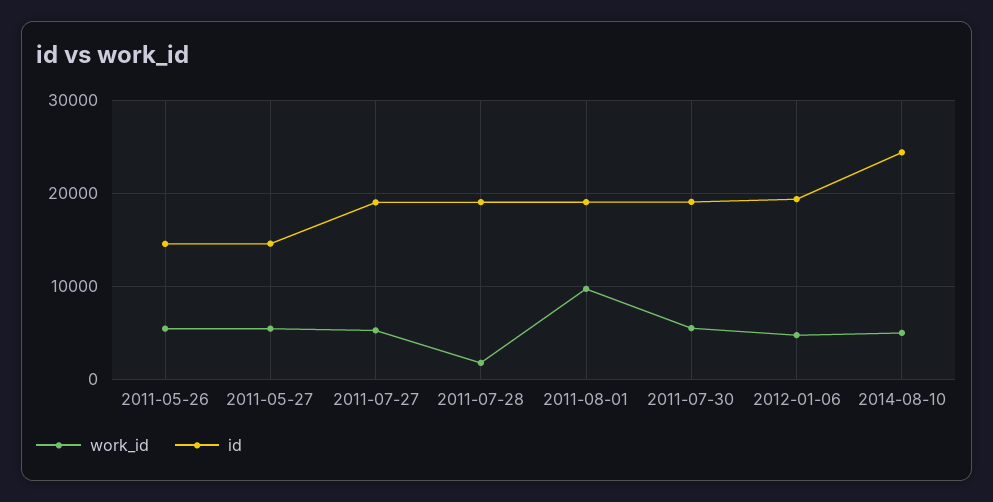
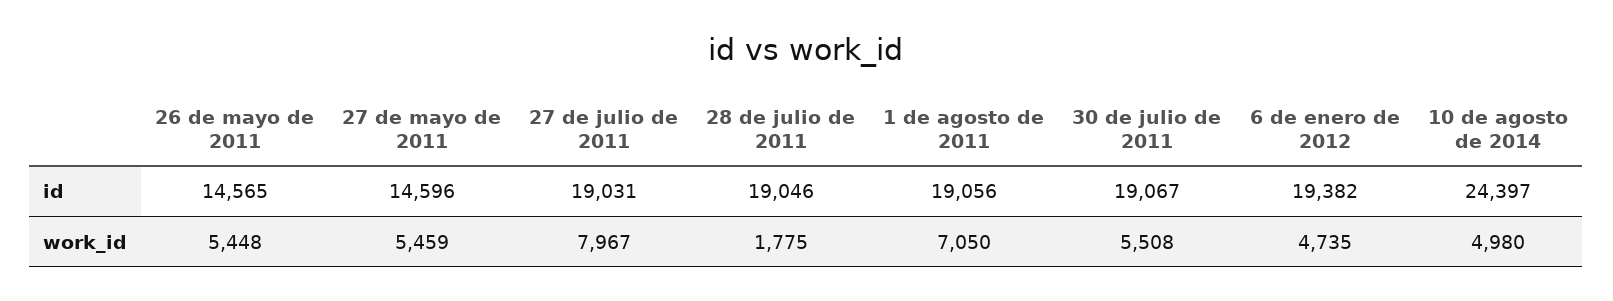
work_id, 2011-07-27: 5000 -> 7967
work_id, 2011-08-01: 10000 -> 7050

